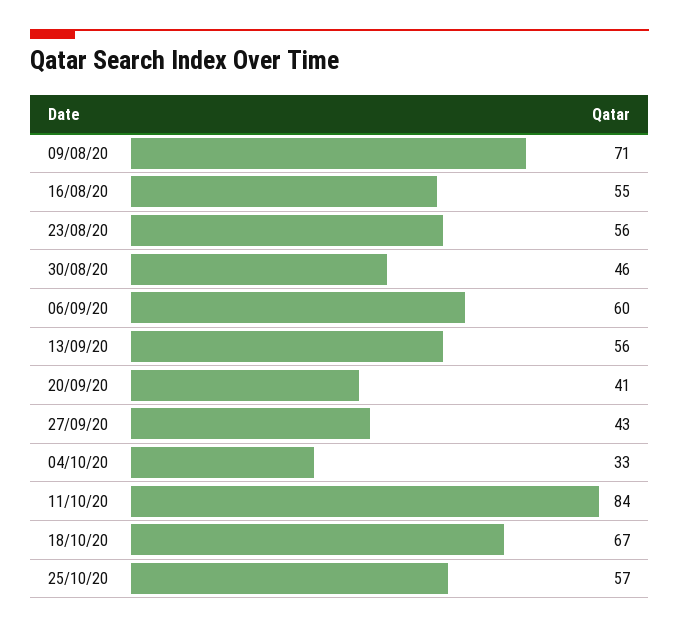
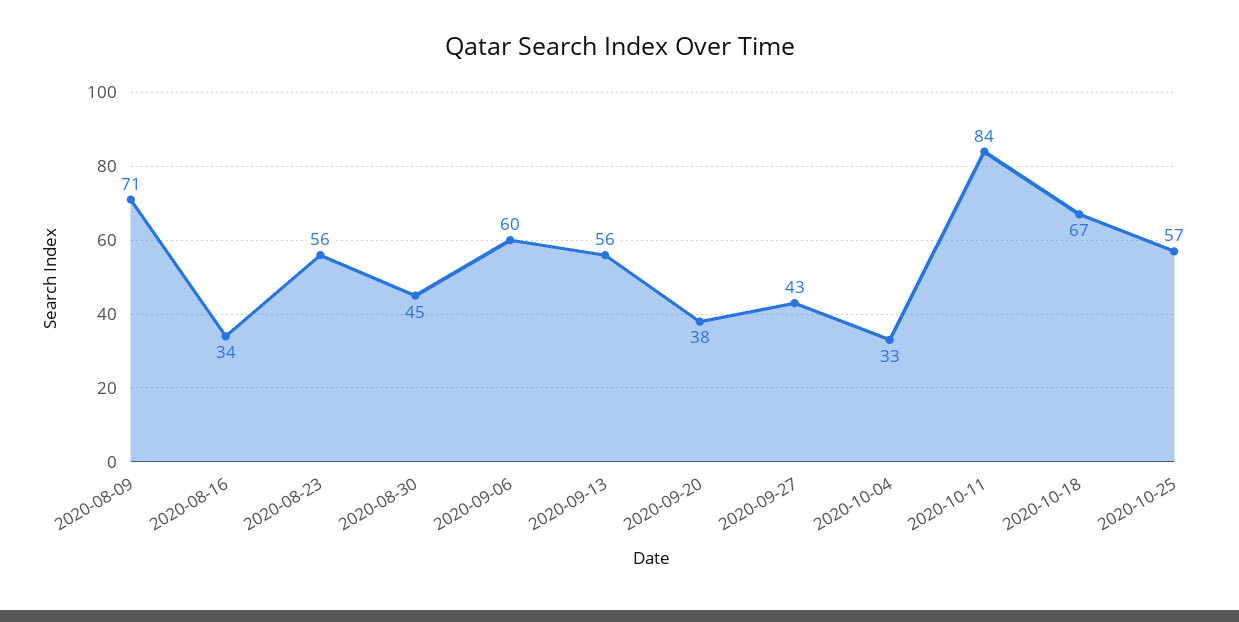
16/08/20: 55 -> 34
30/08/20: 46 -> 45
20/09/20: 41 -> 38

